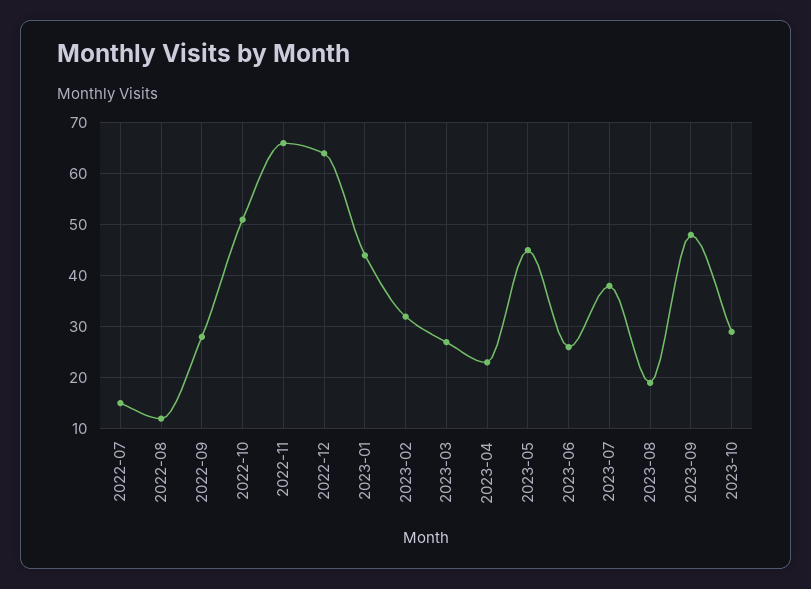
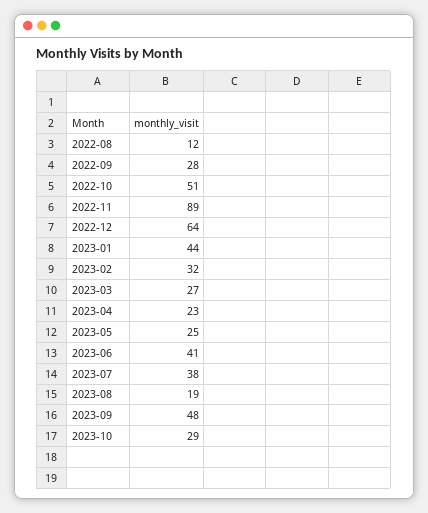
2022-07: 15 -> none
2022-11: 65 -> 89
2023-05: 45 -> 25
2023-06: 25 -> 41

